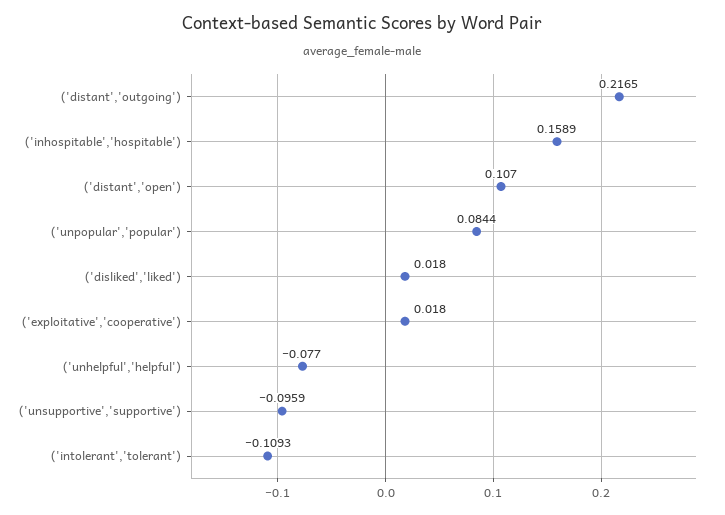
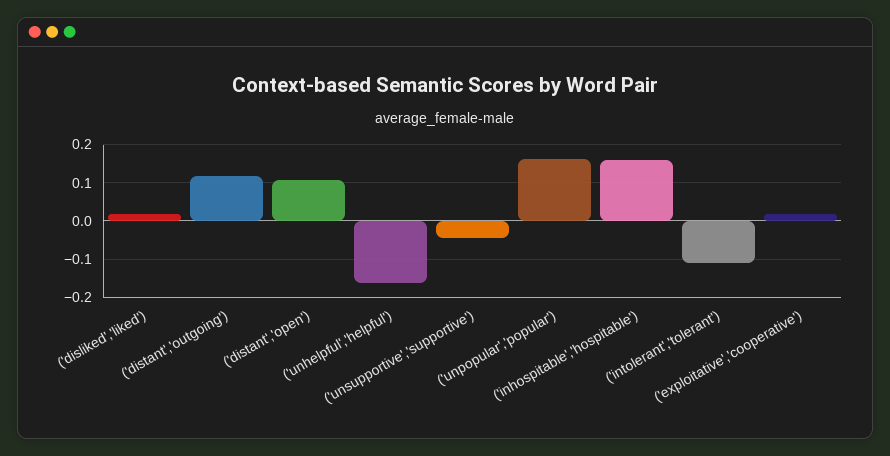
('distant','outgoing'): 0.2165 -> 0.12
('unpopular','popular'): 0.0844 -> 0.16
('unhelpful','helpful'): -0.077 -> -0.16
('unsupportive','supportive'): -0.0959 -> -0.04

